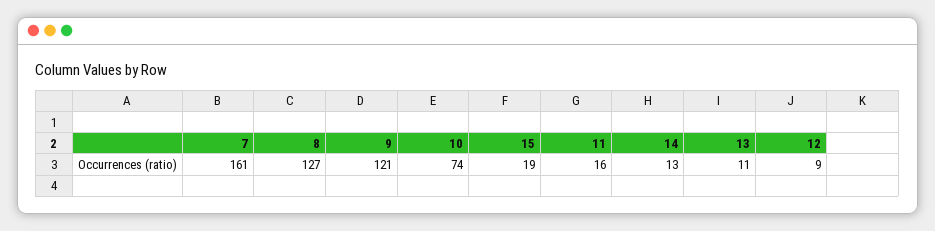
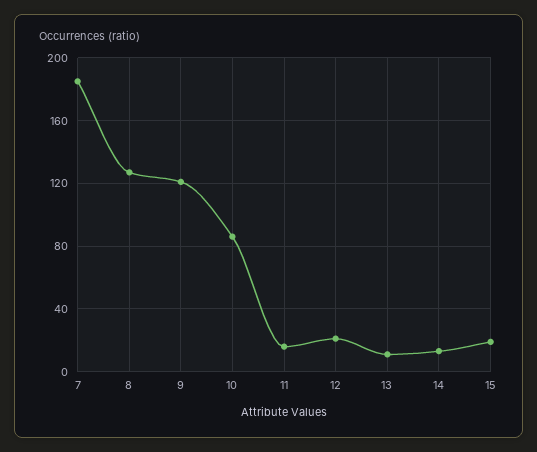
7: 161 -> 185
10: 74 -> 85
12: 9 -> 20

